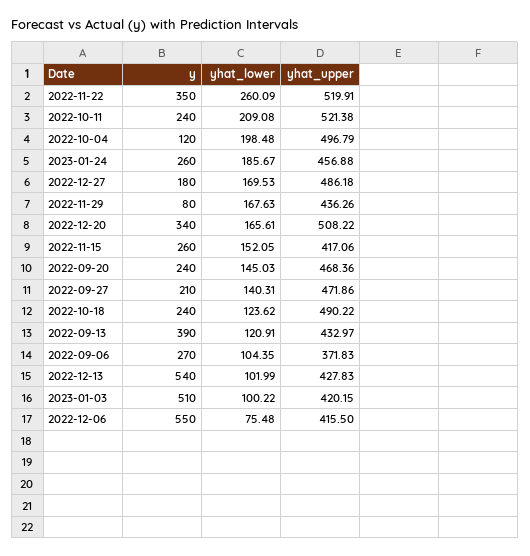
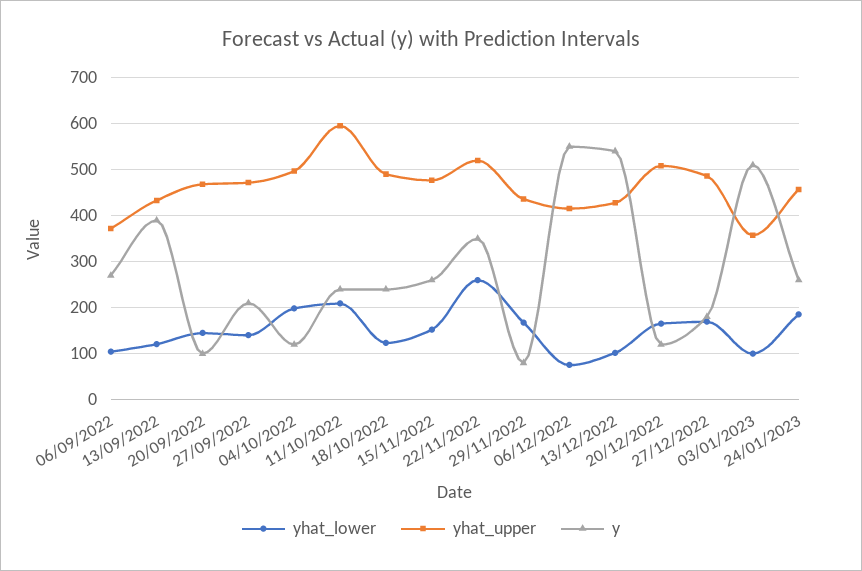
yhat_upper, 2022-10-11: 521.38 -> 600
y, 2022-12-20: 340 -> 120
yhat_upper, 2022-11-15: 417.06 -> 480
y, 2022-09-20: 240 -> 100
yhat_upper, 2023-01-03: 420.15 -> 360

